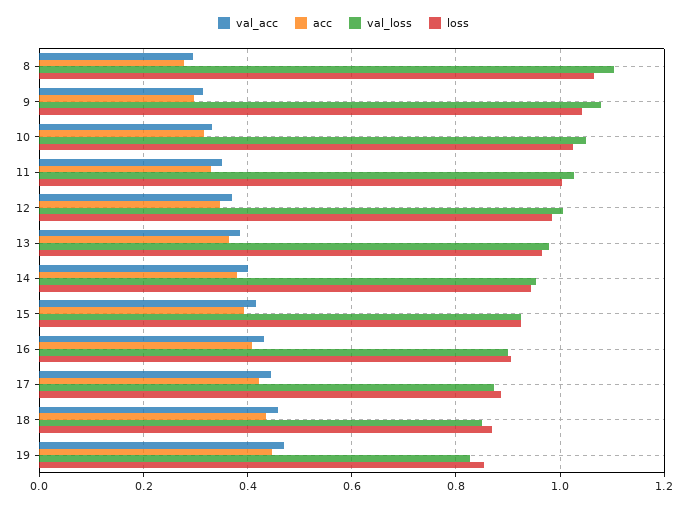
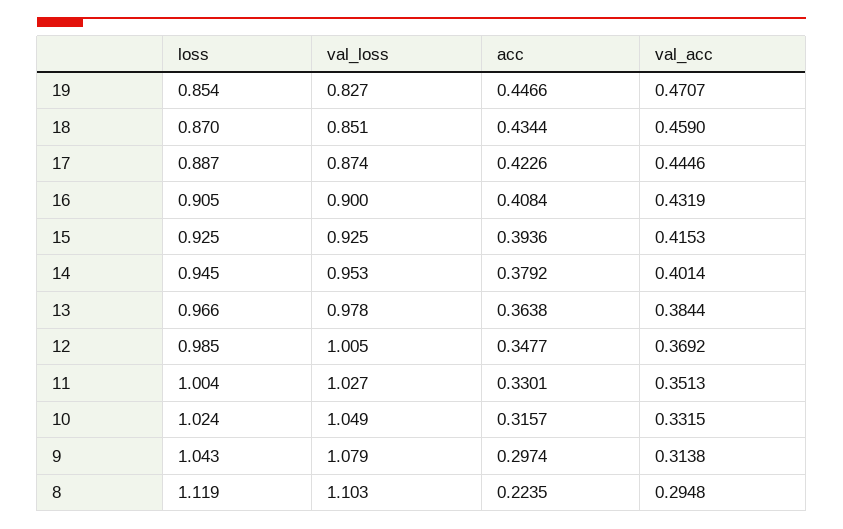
acc, 8: 0.28 -> 0.2235
loss, 8: 1.06 -> 1.119

